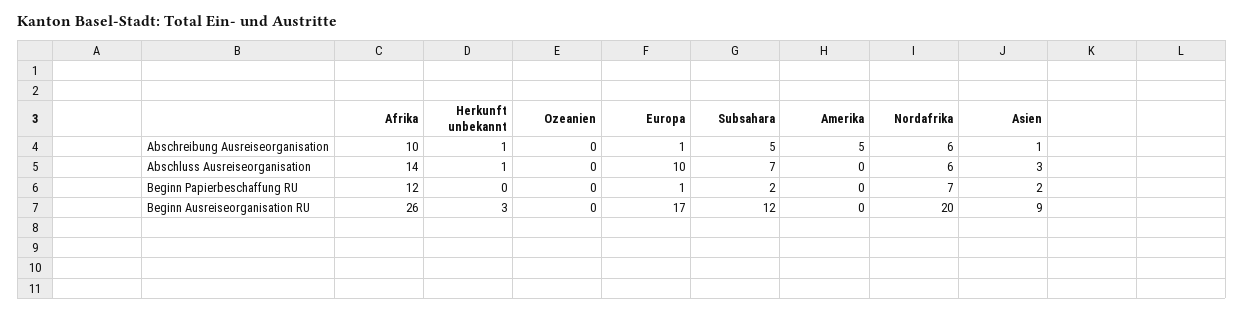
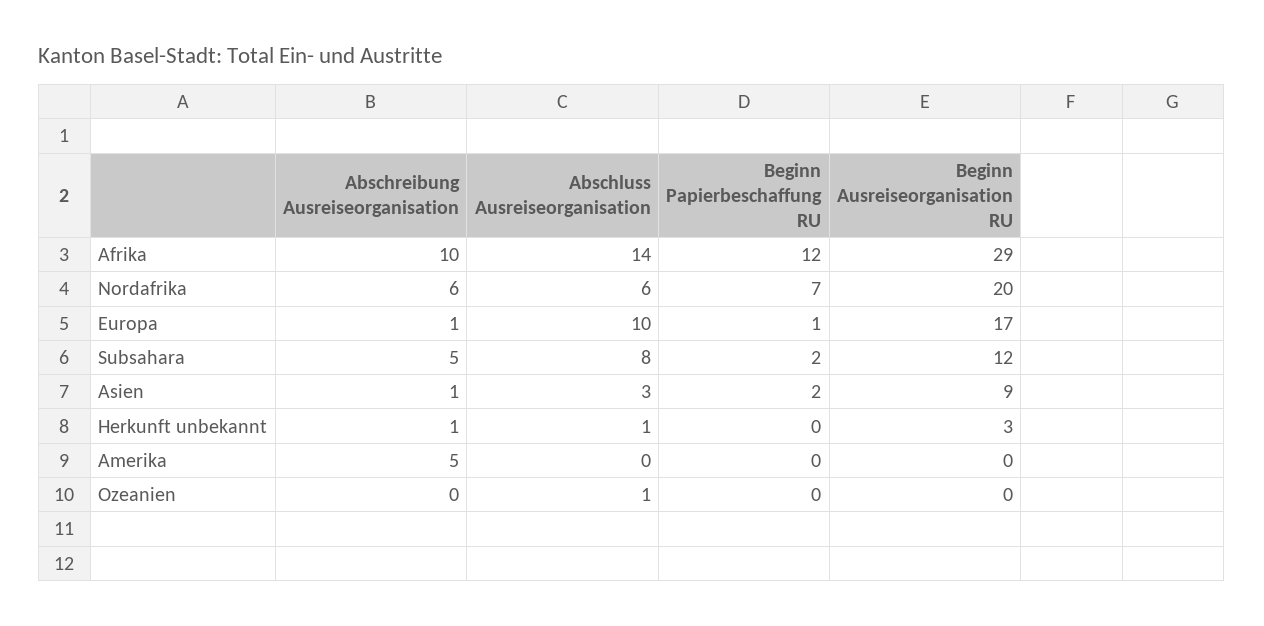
Ozeanien, Abschluss Ausreiseorganisation: 0 -> 1
Subsahara, Abschluss Ausreiseorganisation: 7 -> 8
Afrika, Beginn Ausreiseorganisation RU: 26 -> 29

